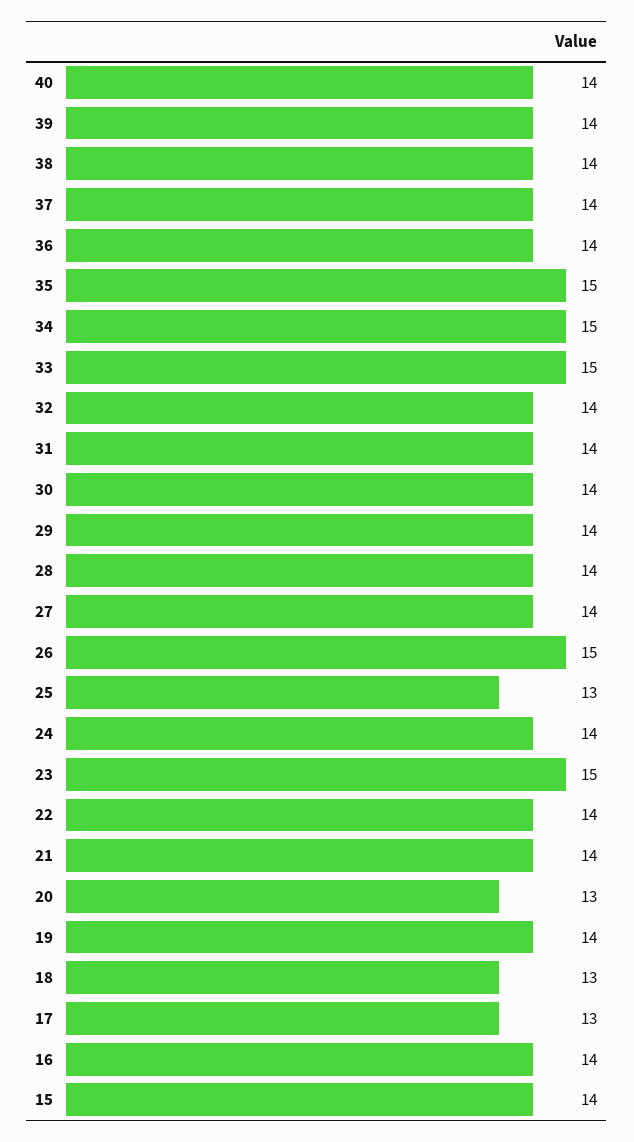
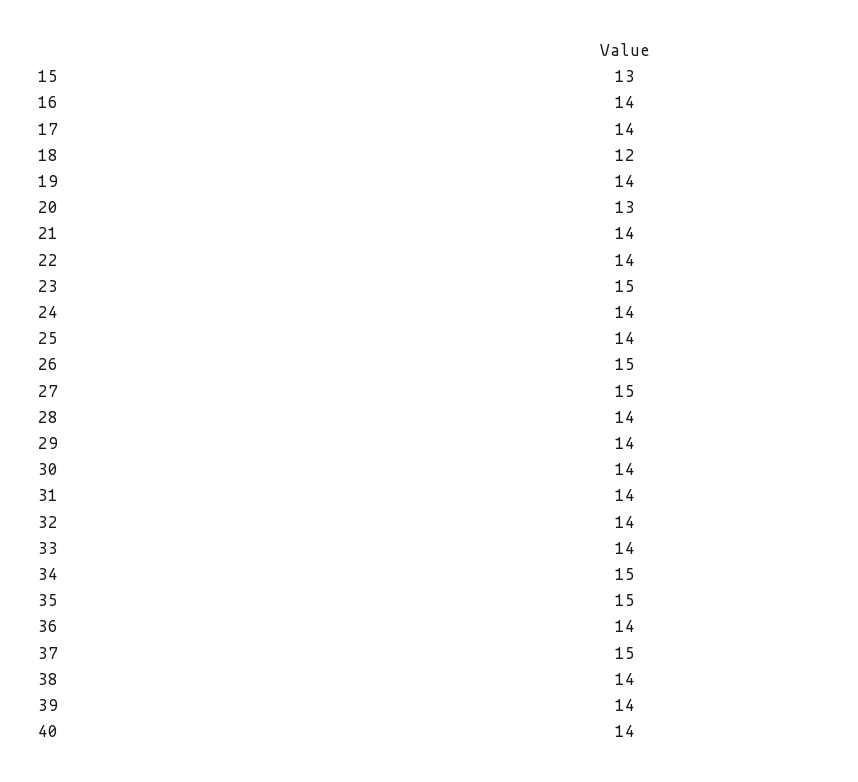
37: 14 -> 15
33: 15 -> 14
27: 14 -> 15
25: 13 -> 14
18: 13 -> 12
17: 13 -> 14
15: 14 -> 13

